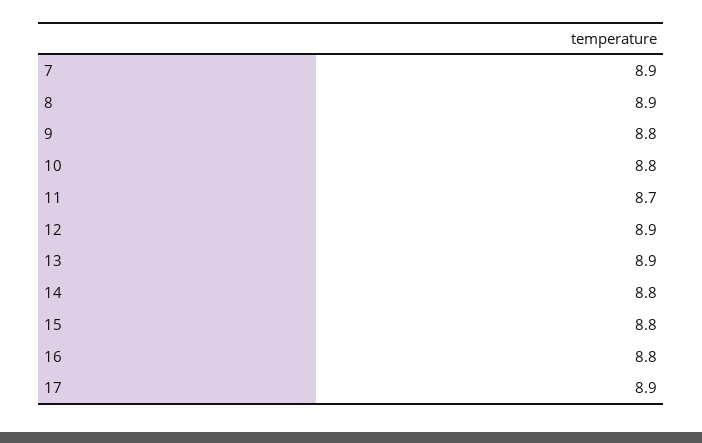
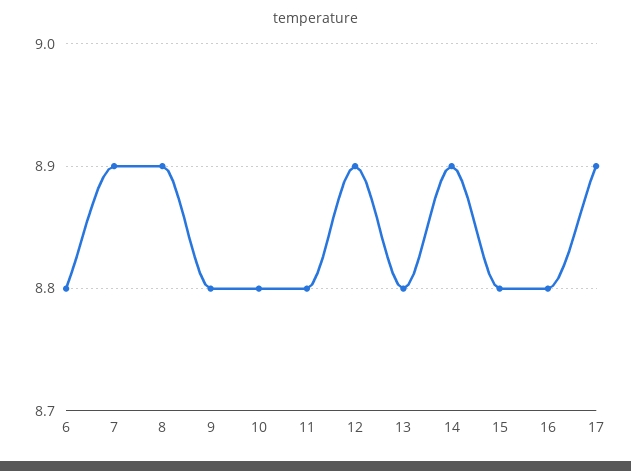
11: 8.7 -> 8.8
13: 8.9 -> 8.8
14: 8.8 -> 8.9
6: none -> 8.8

